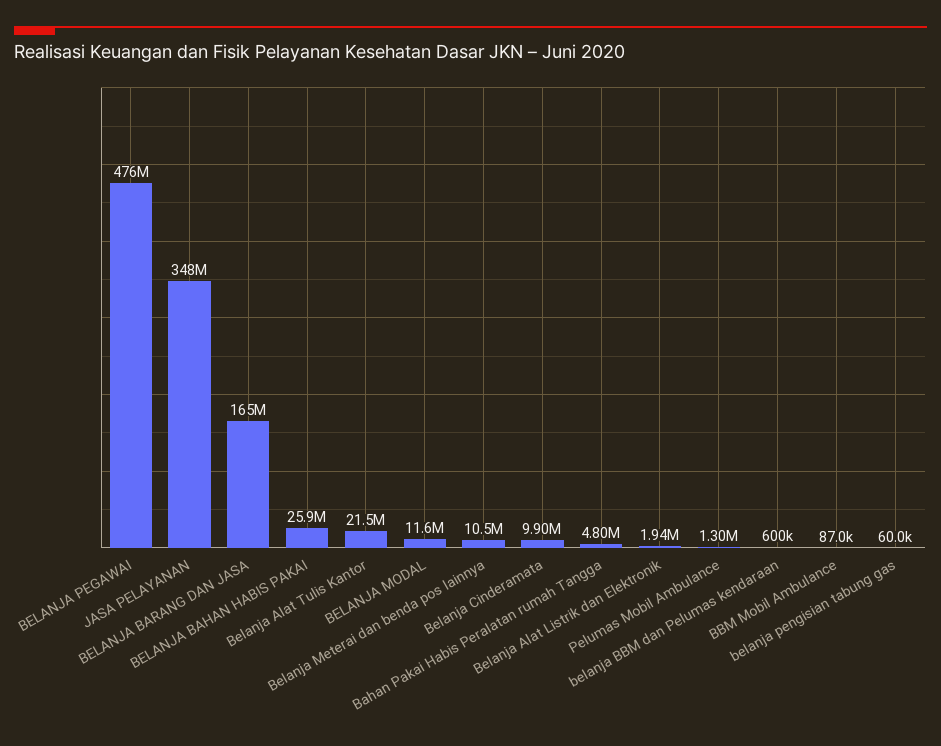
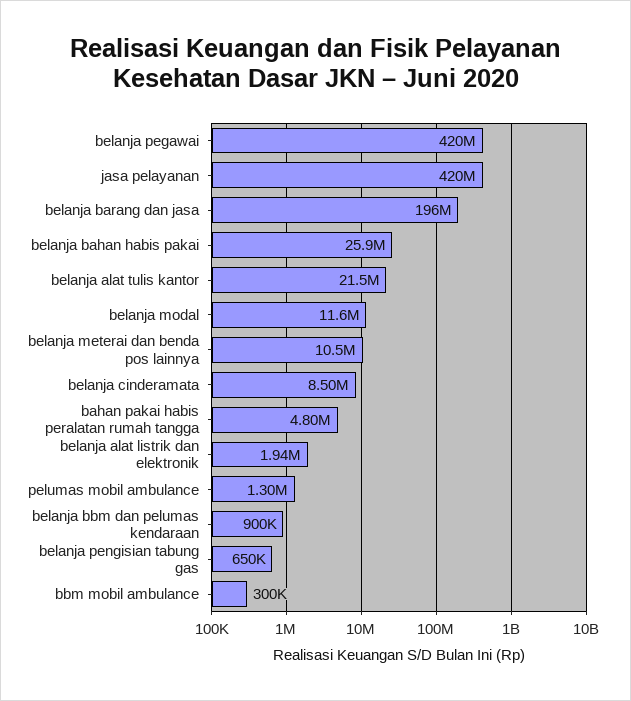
BELANJA PEGAWAI: 476000000 -> 420000000
JASA PELAYANAN: 348000000 -> 420000000
BELANJA BARANG DAN JASA: 165000000 -> 196000000
Belanja Cinderamata: 9900000 -> 8500000
belanja BBM dan Pelumas kendaraan: 600000 -> 900000
BBM Mobil Ambulance: 87000 -> 300000
belanja pengisian tabung gas: 60000 -> 650000

